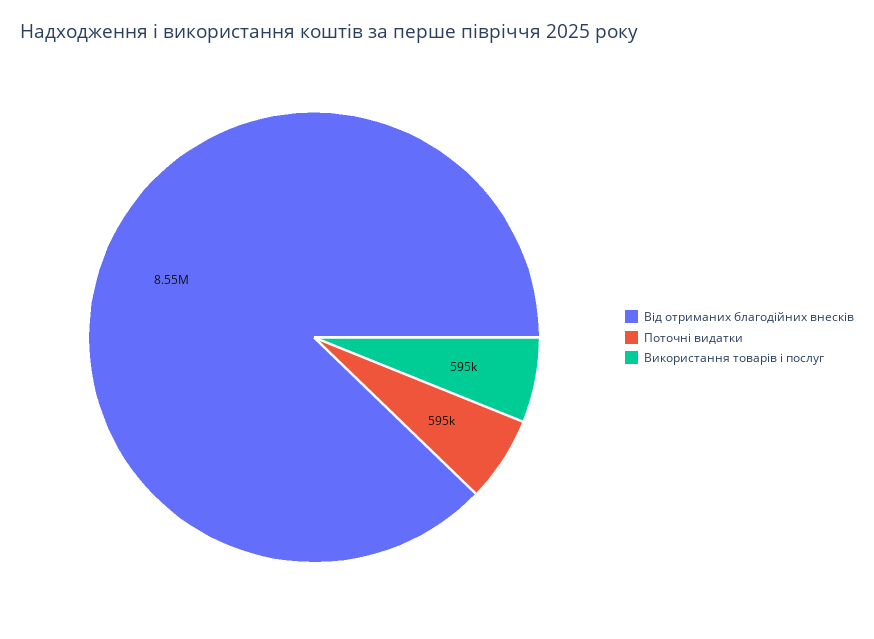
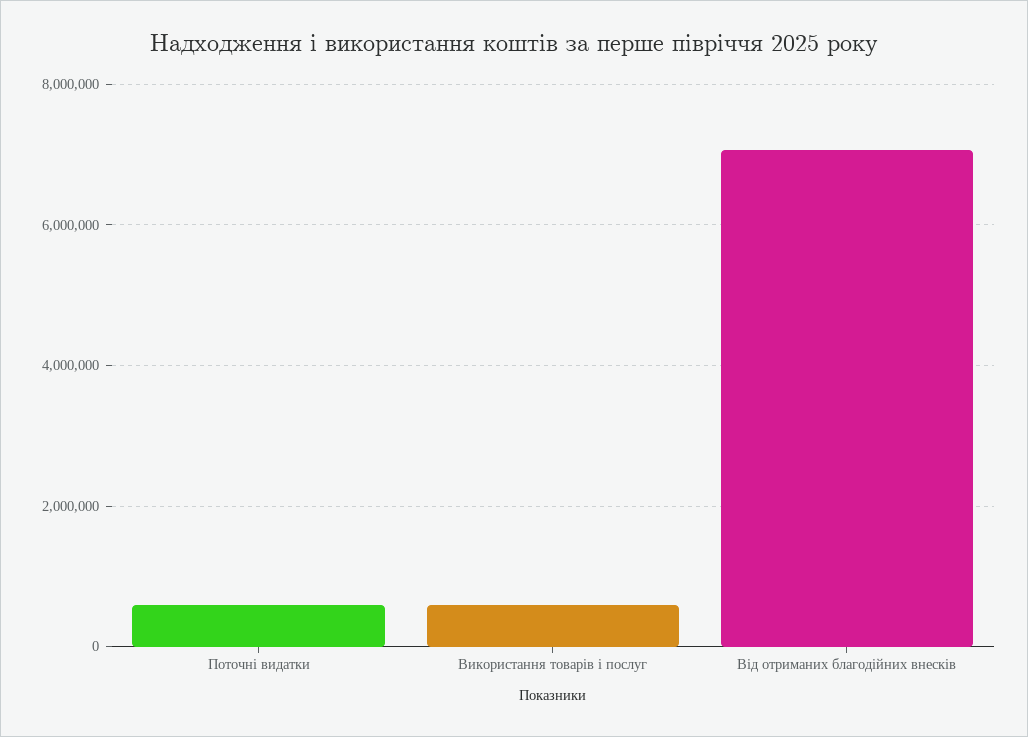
Від отриманих благодійних внесків: 8550000 -> 7000000

